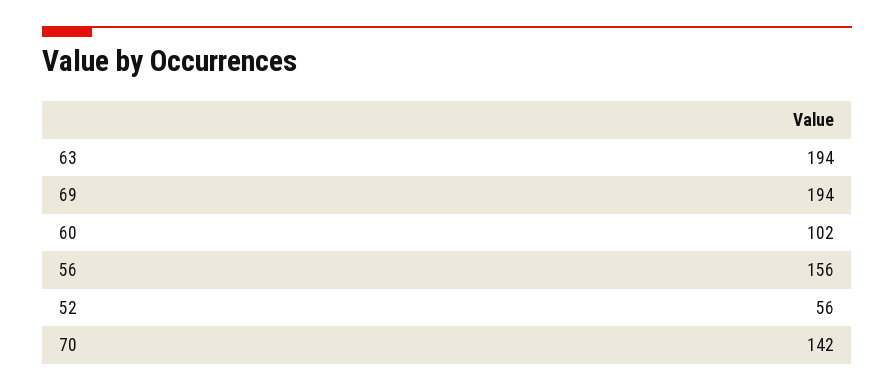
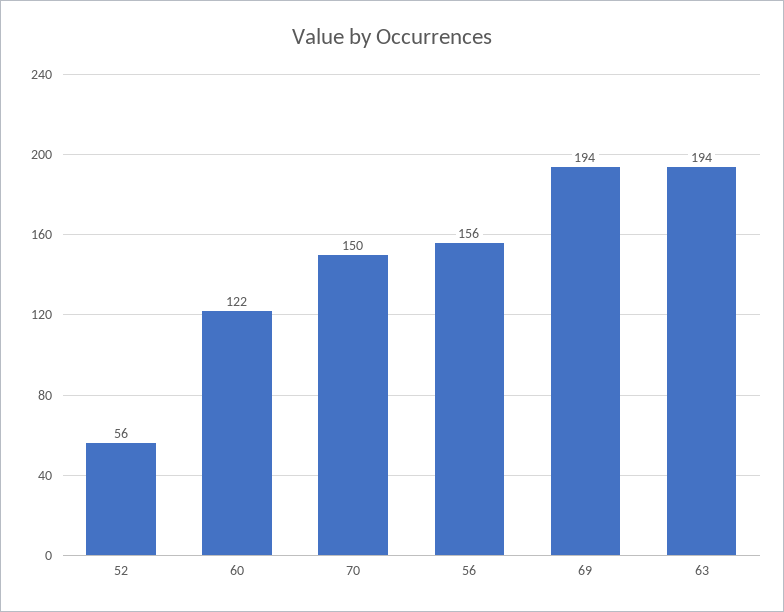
60: 102 -> 122
70: 142 -> 150

